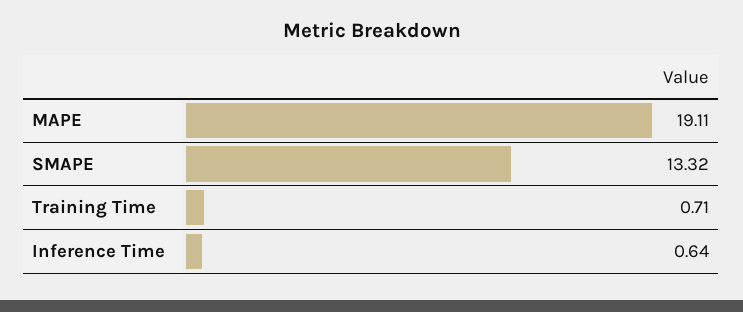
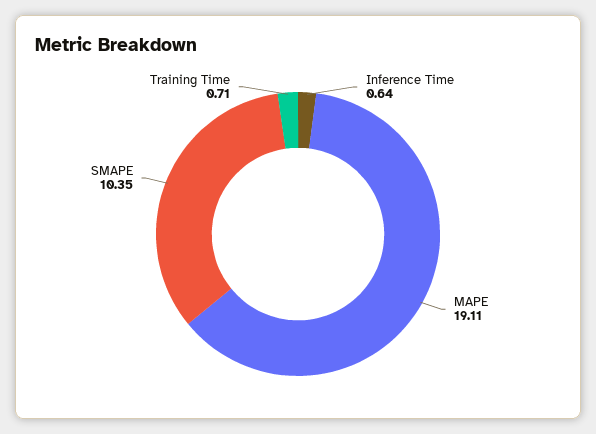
SMAPE: 13.32 -> 10.35

